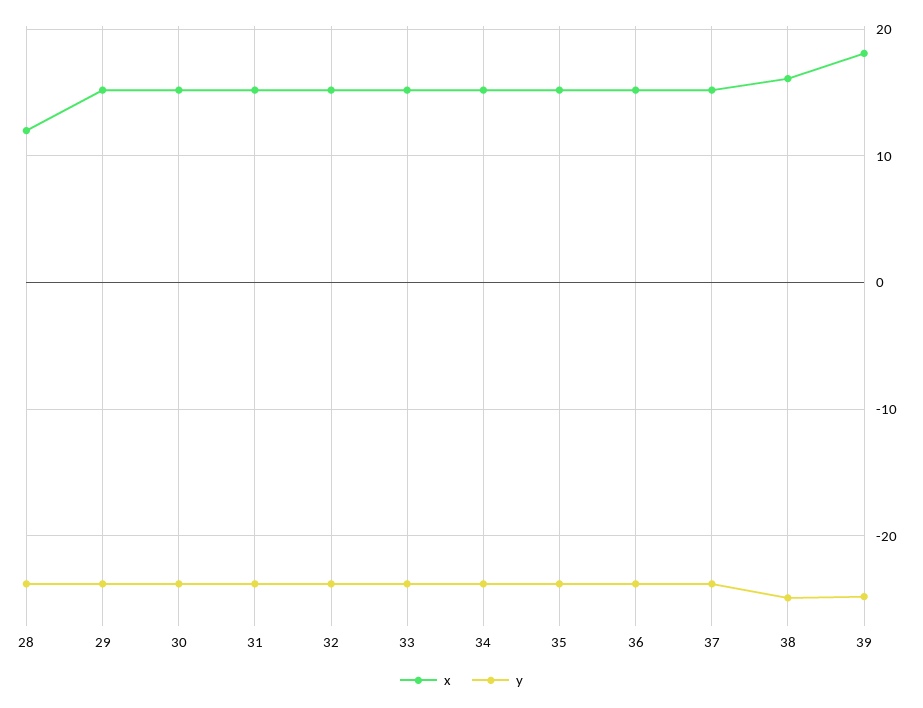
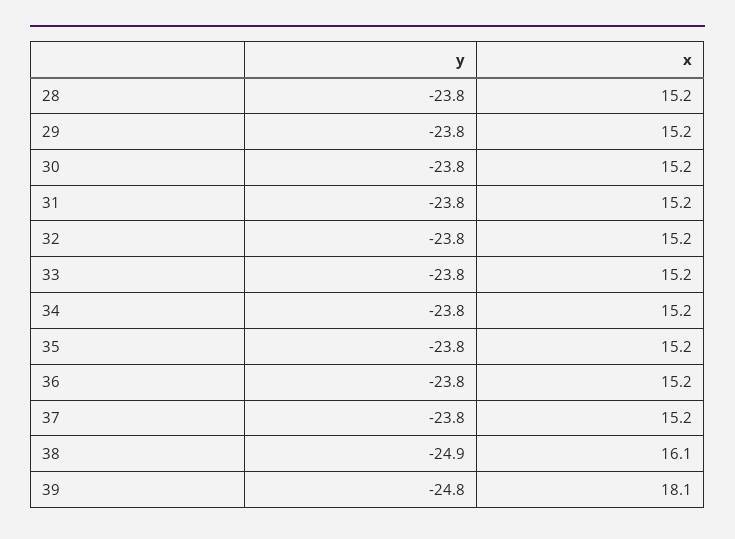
x, 28: 12 -> 15.2

